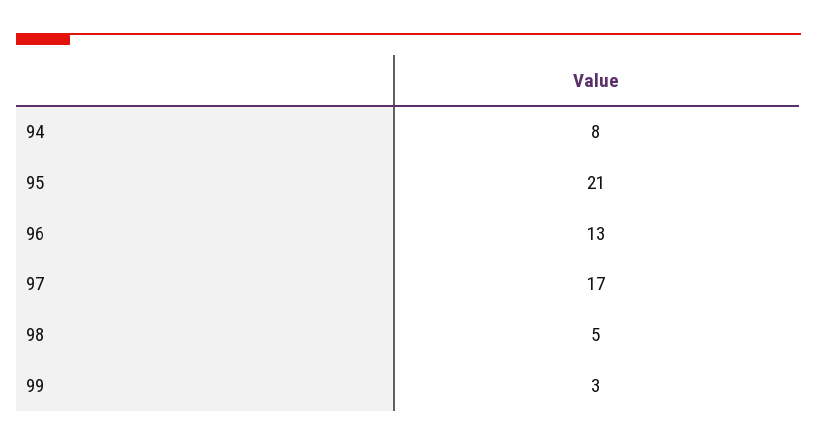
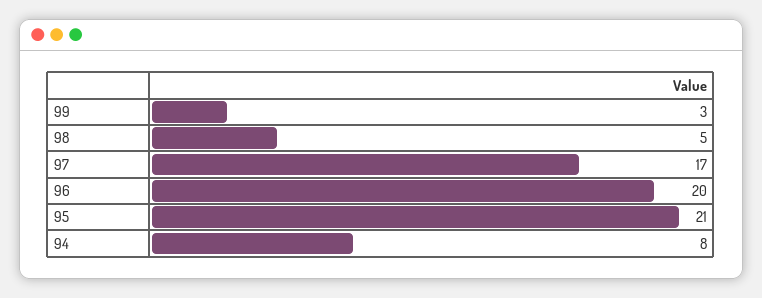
96: 13 -> 20

